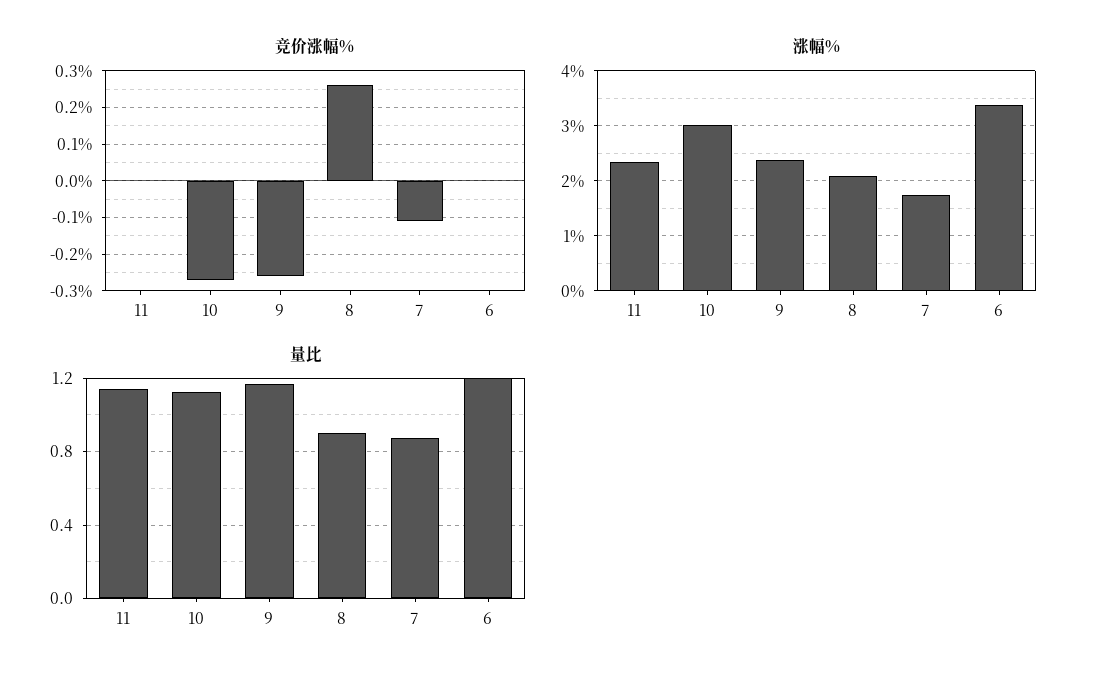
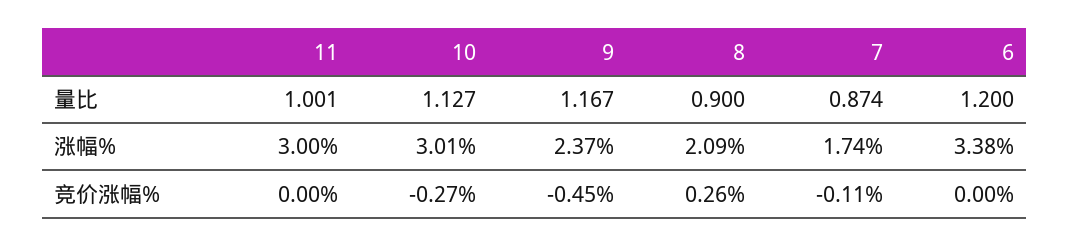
竞价涨幅%, 9: -0.25 -> -0.45
涨幅%, 11: 2.4 -> 3
量比, 11: 1.15 -> 1.001

